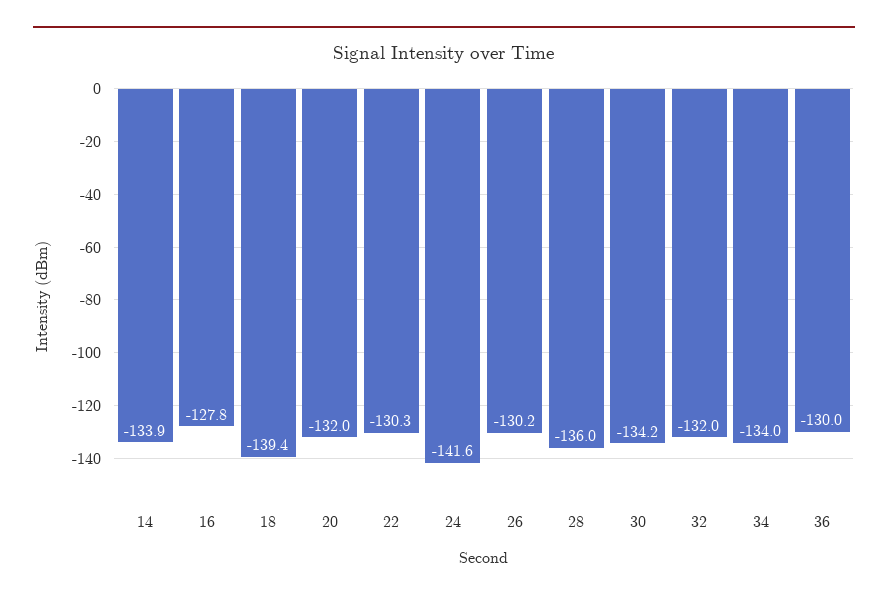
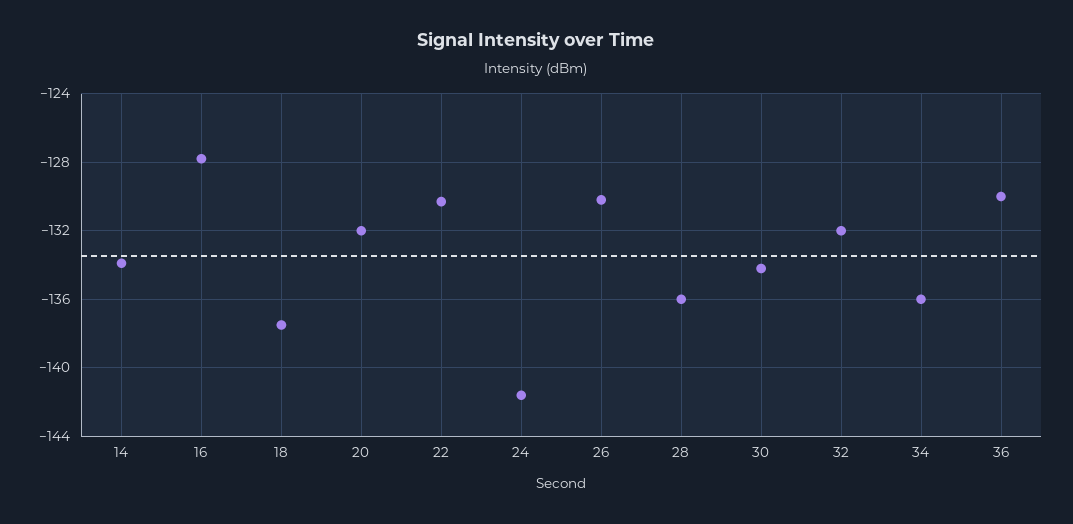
18: -139.4 -> -137.5
34: -134 -> -136

